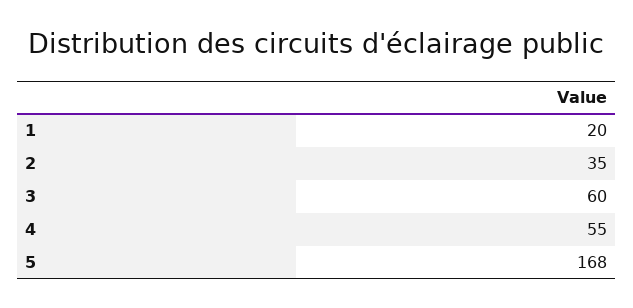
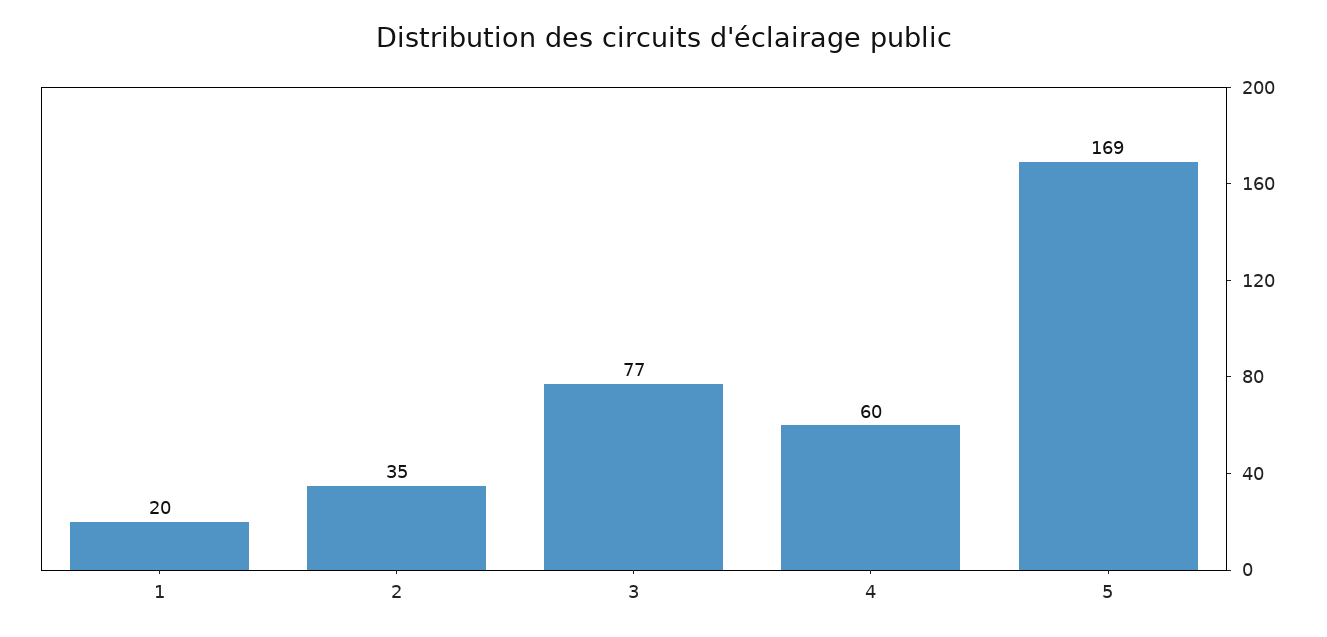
3: 60 -> 77
4: 55 -> 60
5: 168 -> 169

